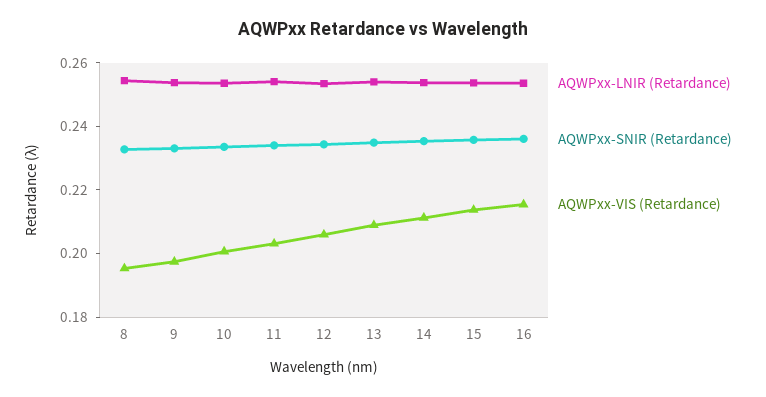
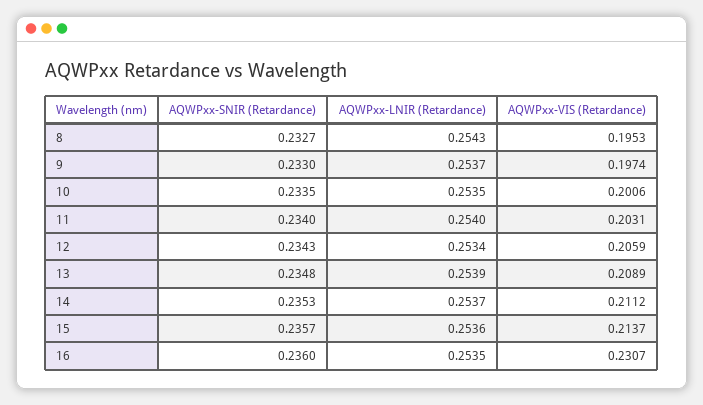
AQWPxx-VIS (Retardance), 16: 0.215 -> 0.2307

